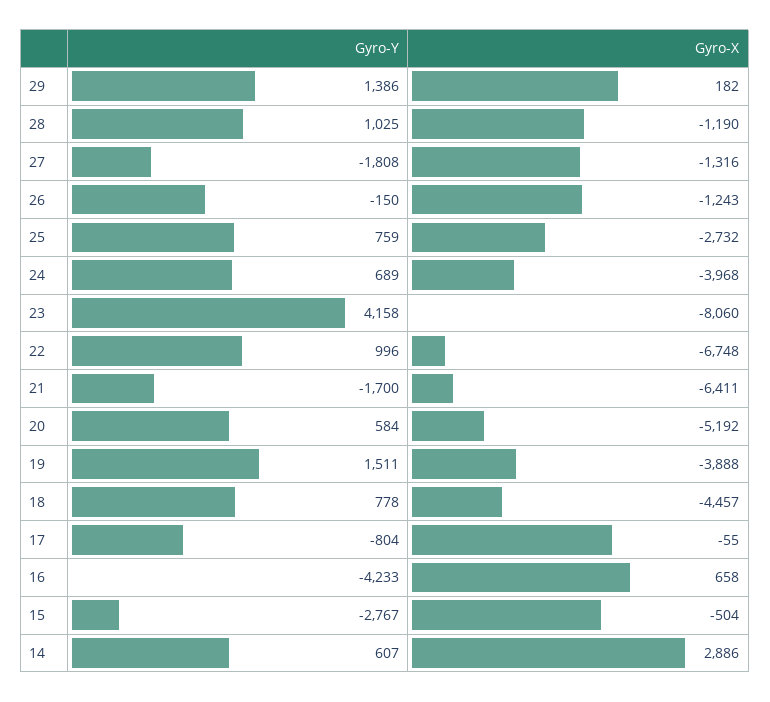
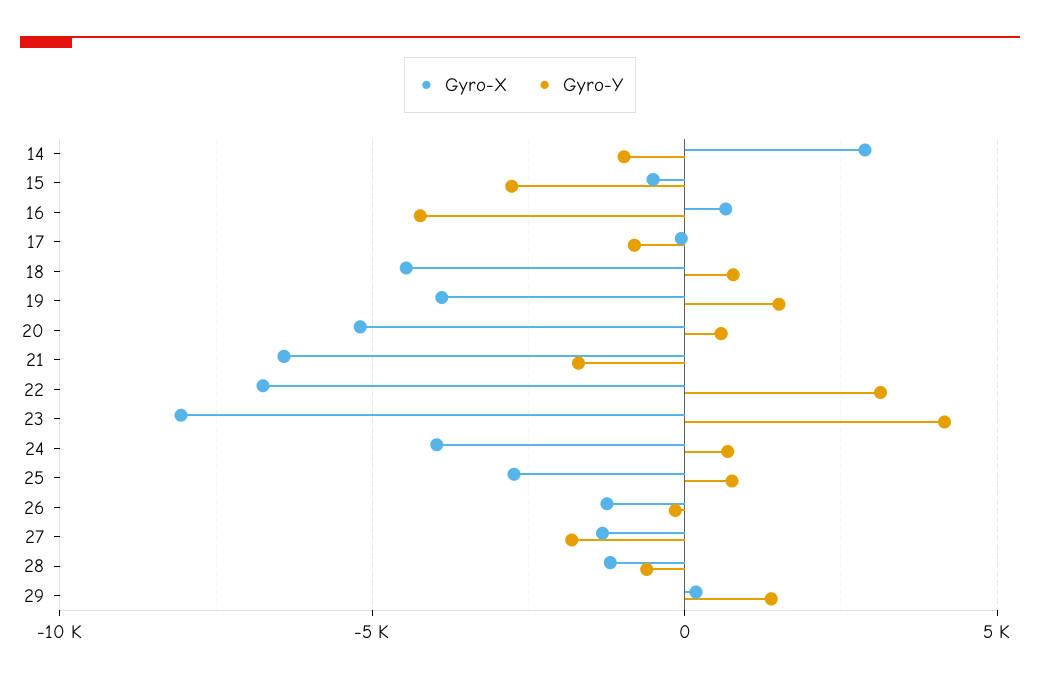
Gyro-Y, 28: 1025 -> -500
Gyro-Y, 22: 996 -> 3000
Gyro-Y, 14: 607 -> -1000

